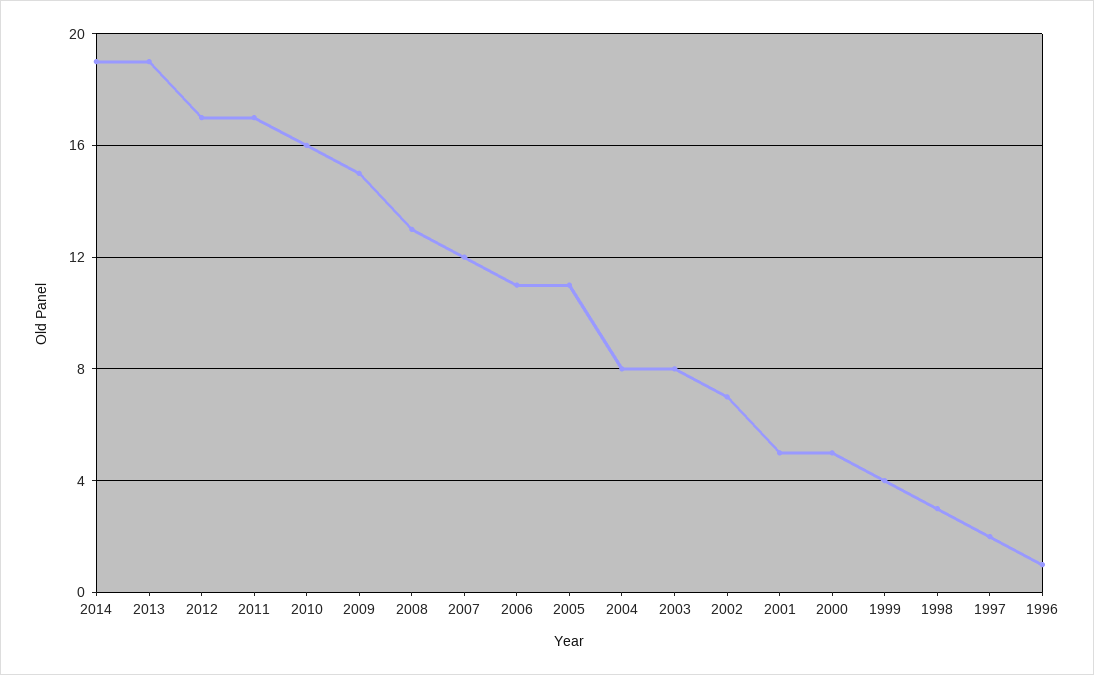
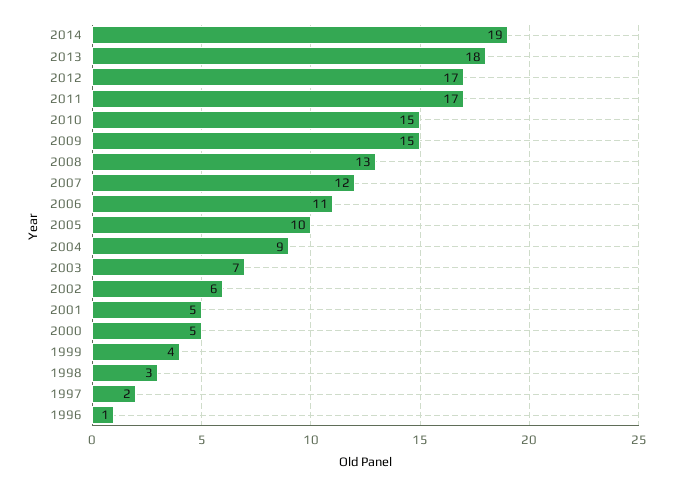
2013: 19 -> 18
2010: 16 -> 15
2005: 11 -> 10
2004: 8 -> 9
2003: 8 -> 7
2002: 7 -> 6

